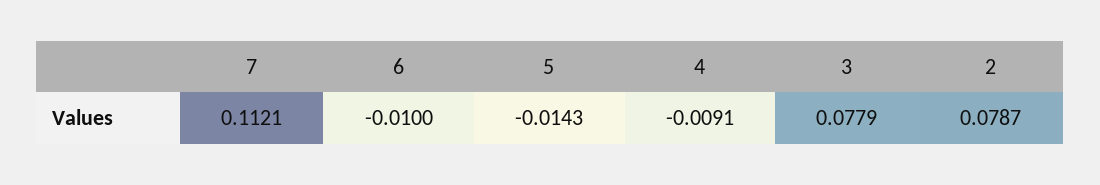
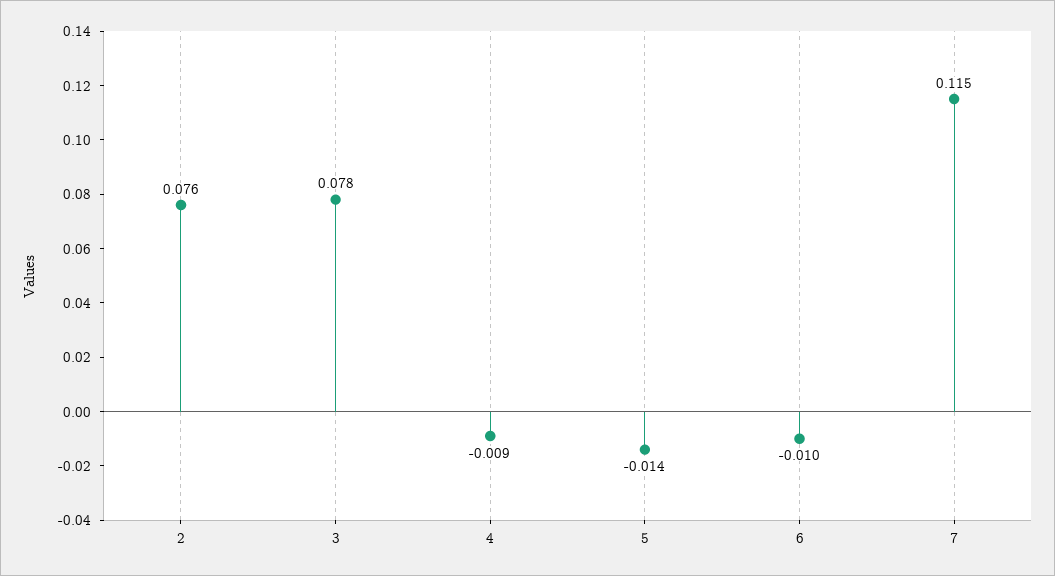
7: 0.1121 -> 0.115
2: 0.0787 -> 0.076

